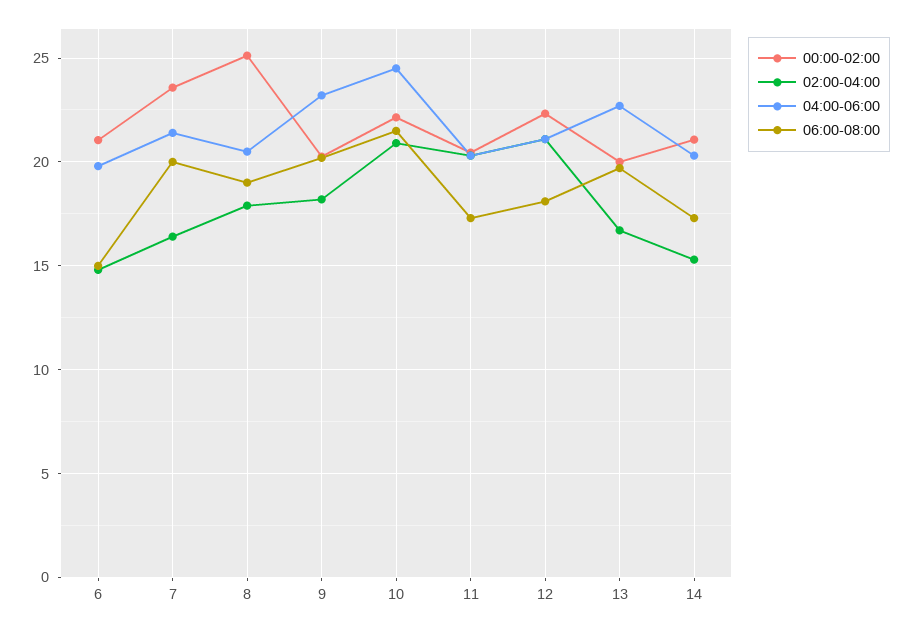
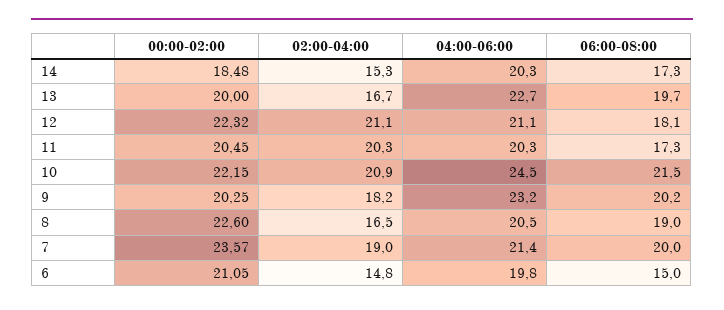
02:00-04:00, 7: 16.5 -> 19
00:00-02:00, 8: 25 -> 22.6
02:00-04:00, 8: 18 -> 16.5
00:00-02:00, 14: 21 -> 18.48

